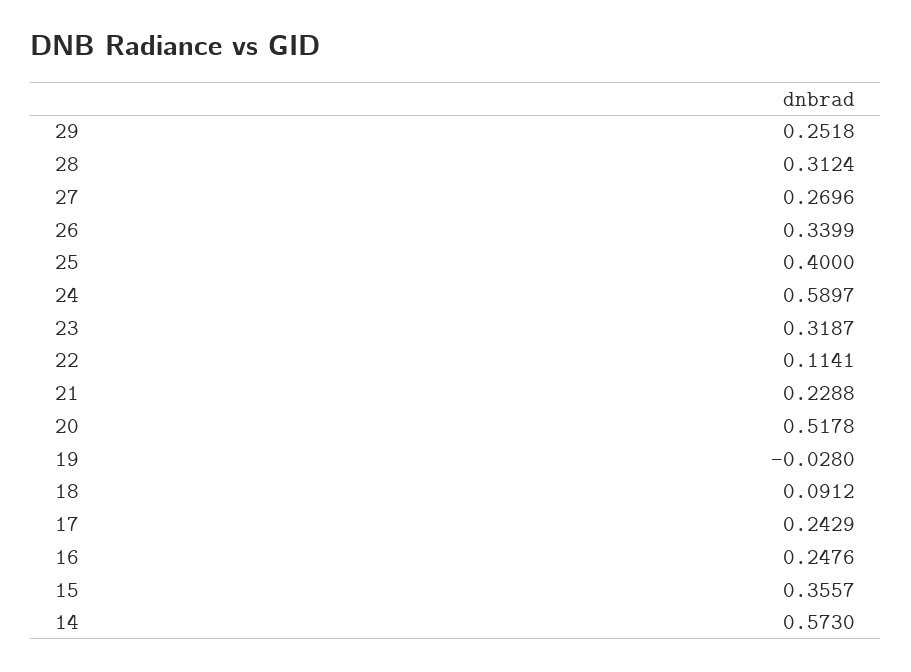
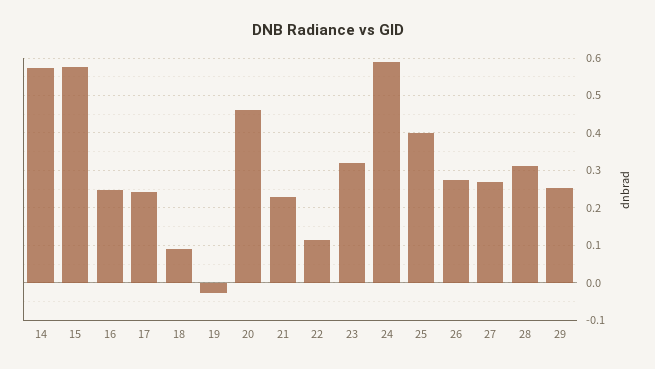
26: 0.3399 -> 0.28
20: 0.5178 -> 0.46
15: 0.3557 -> 0.58

